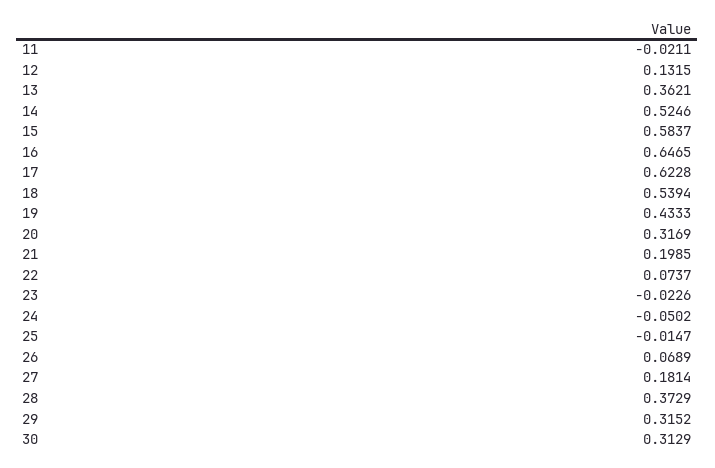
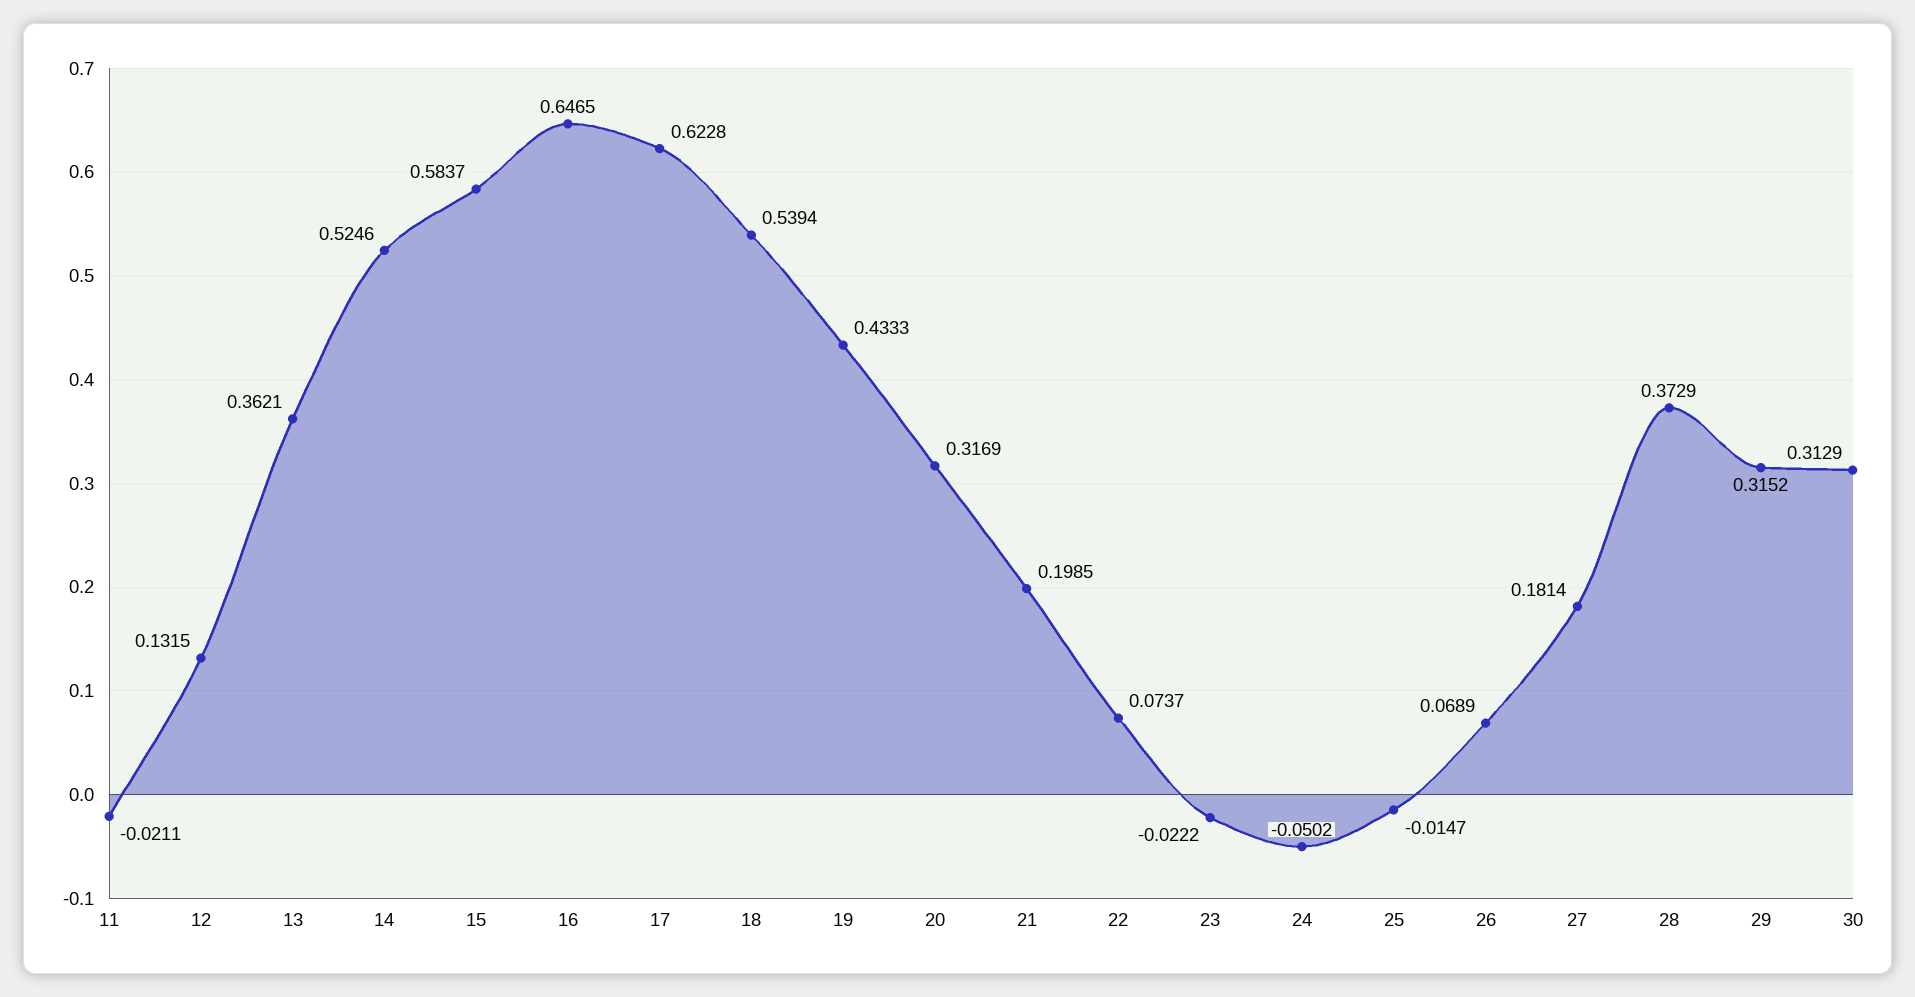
23: -0.0226 -> -0.0222

